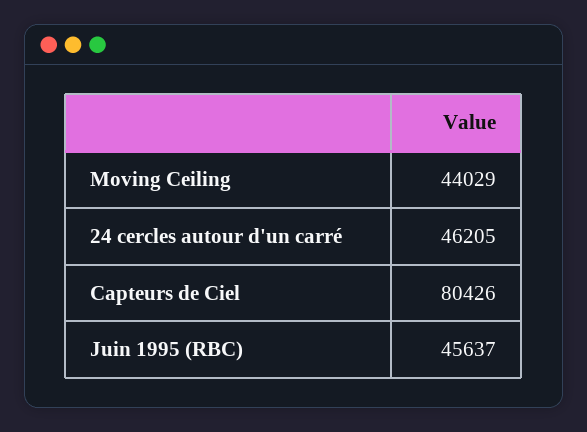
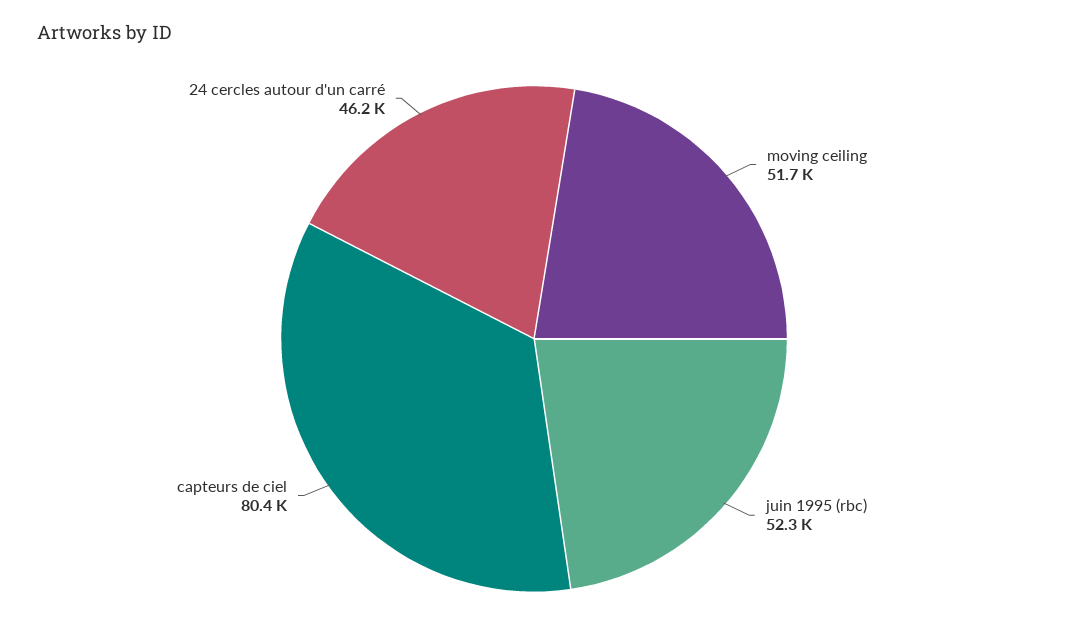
Moving Ceiling: 44029 -> 51700
Juin 1995 (RBC): 45637 -> 52300

